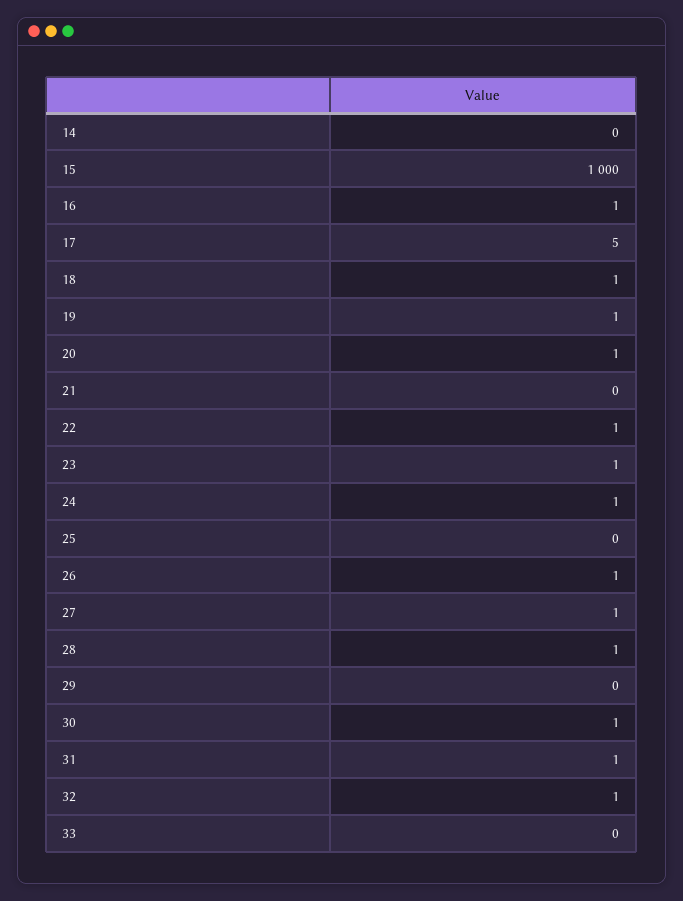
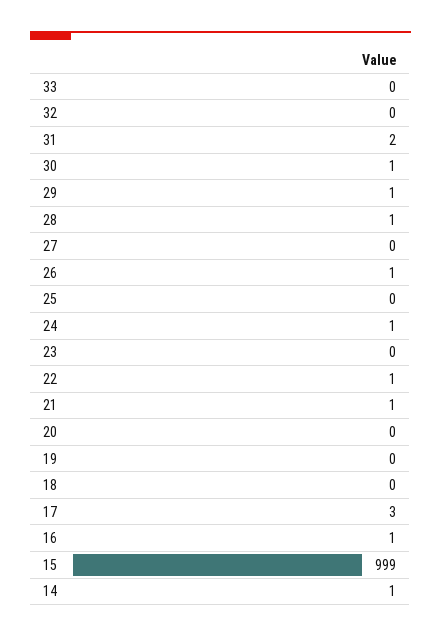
14: 0 -> 1
15: 1000 -> 999
17: 5 -> 3
18: 1 -> 0
19: 1 -> 0
20: 1 -> 0
21: 0 -> 1
23: 1 -> 0
27: 1 -> 0
29: 0 -> 1
31: 1 -> 2
32: 1 -> 0

